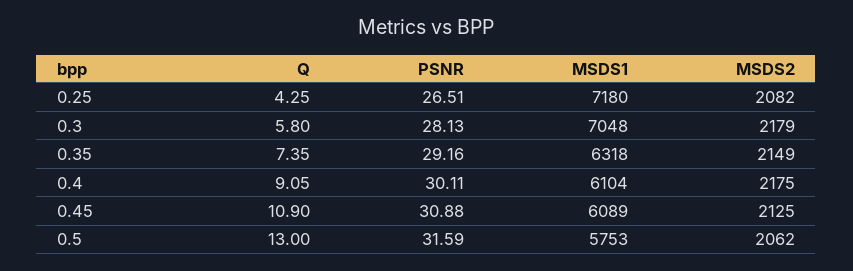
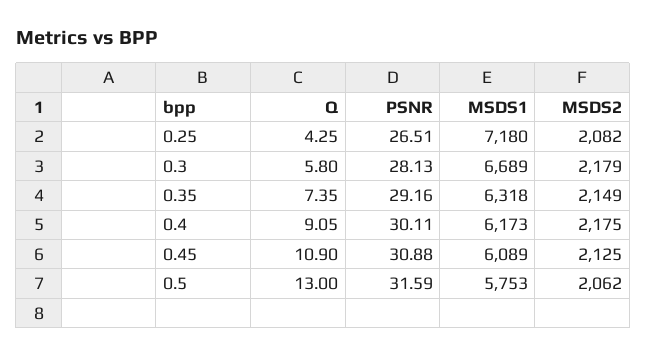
MSDS1, 0.3: 7048 -> 6689
MSDS1, 0.4: 6104 -> 6173

